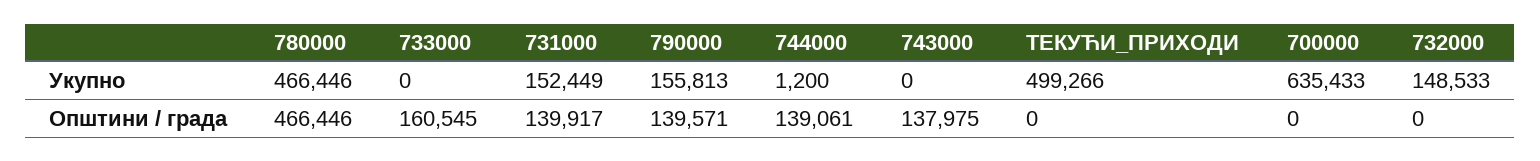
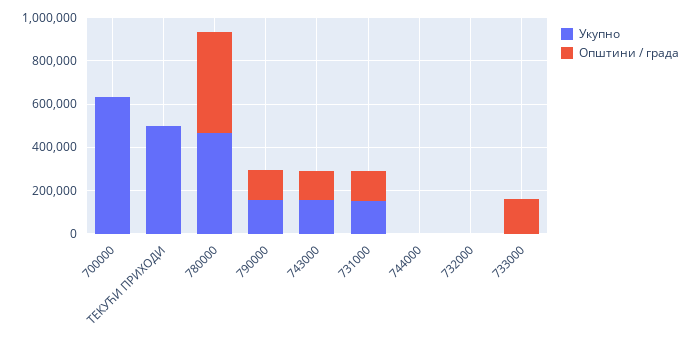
Укупно, 743000: 0 -> 150000
Укупно, 732000: 148533 -> 0
Општини / града, 744000: 139061 -> 0

